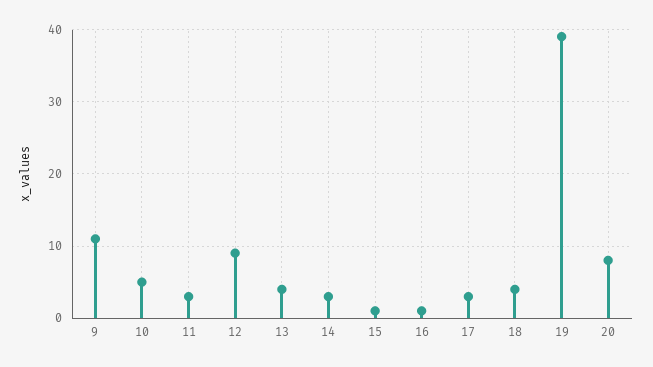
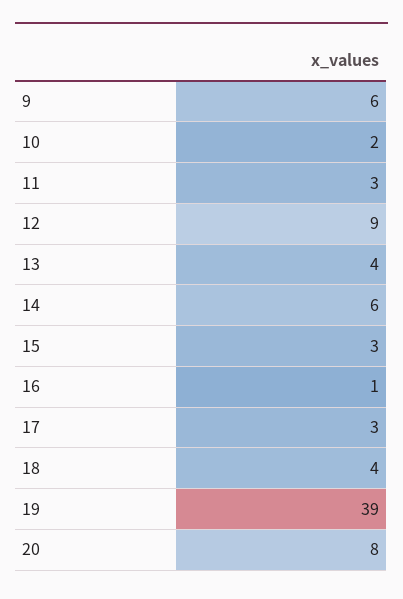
9: 11 -> 6
10: 5 -> 2
14: 3 -> 6
15: 1 -> 3

